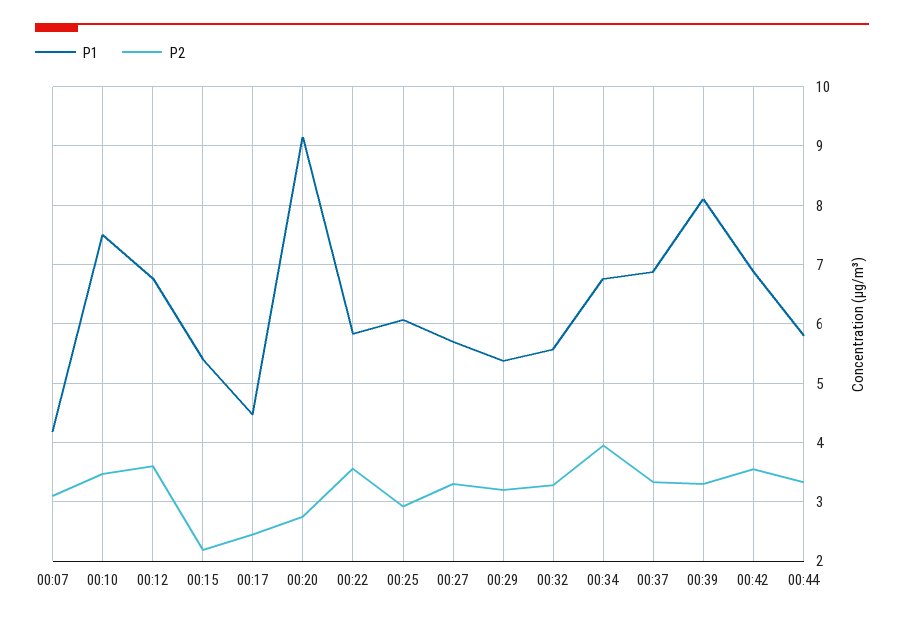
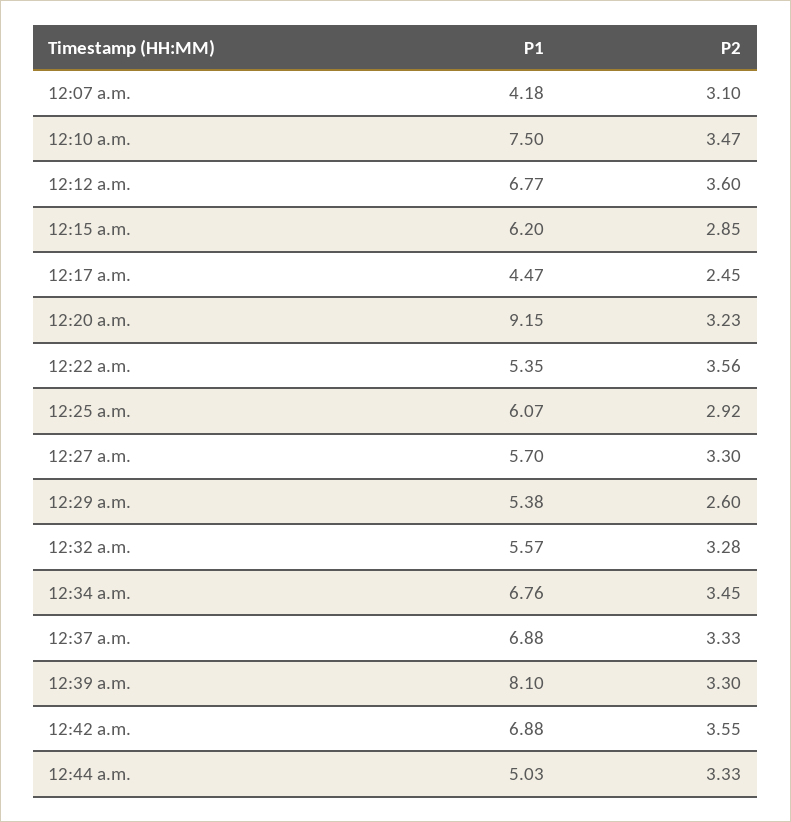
P1, 00:15: 5.4 -> 6.2
P2, 00:15: 2.2 -> 2.85
P2, 00:20: 2.8 -> 3.23
P1, 00:22: 5.8 -> 5.35
P2, 00:29: 3.2 -> 2.6
P2, 00:34: 4 -> 3.45
P1, 00:44: 5.8 -> 5.03

